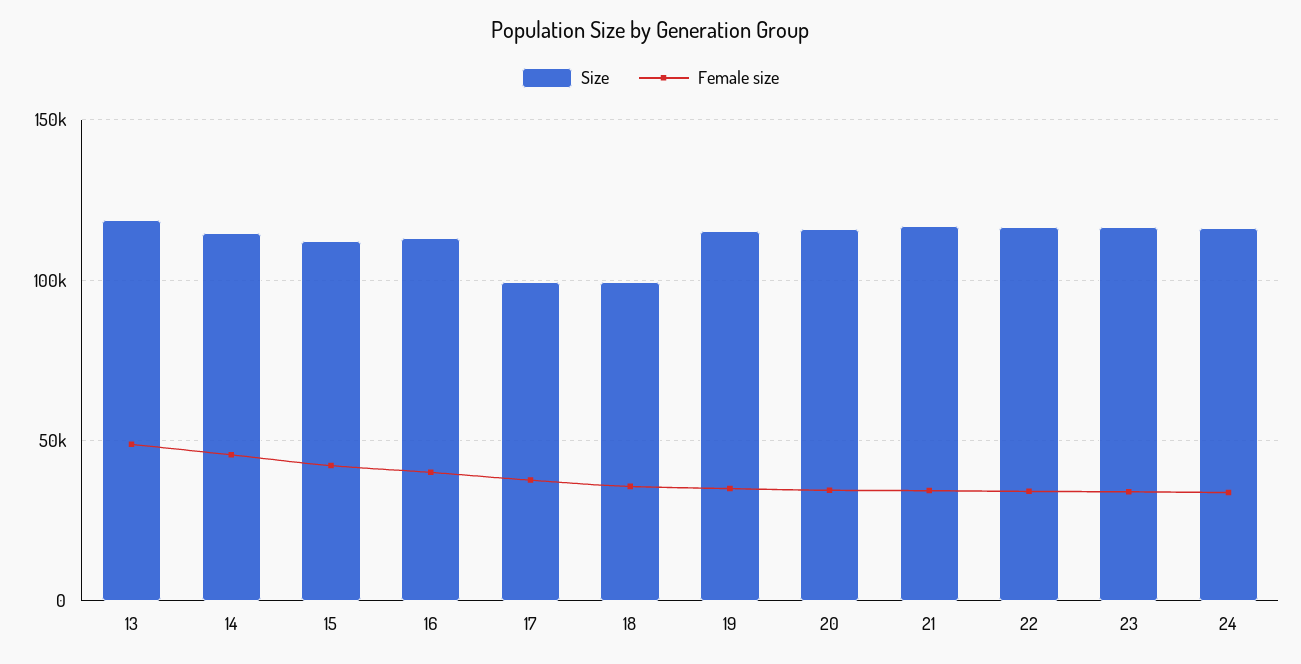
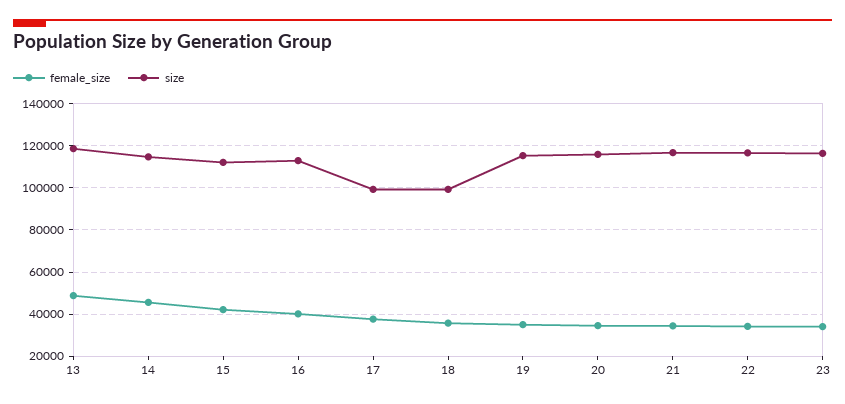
Size, 24: 115000 -> none
Female size, 24: 35000 -> none

